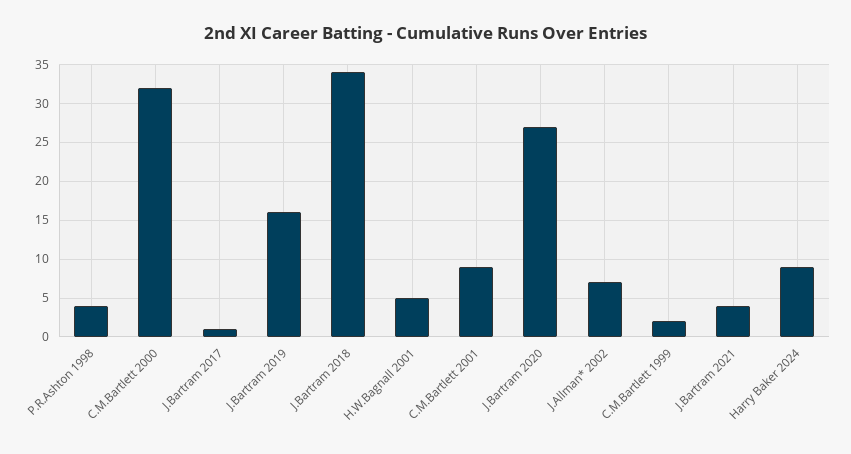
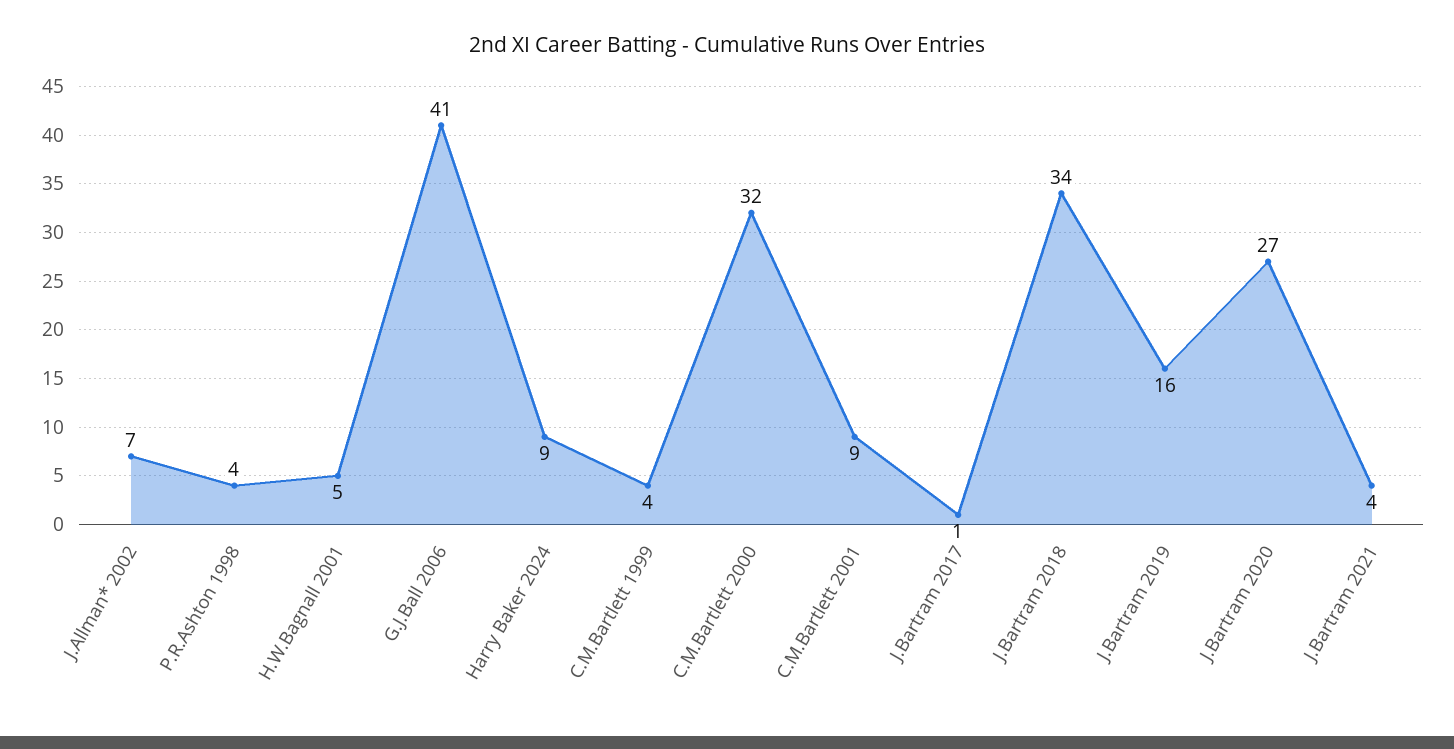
C.M.Bartlett 1999: 2 -> 4
G.J.Ball 2006: none -> 41

